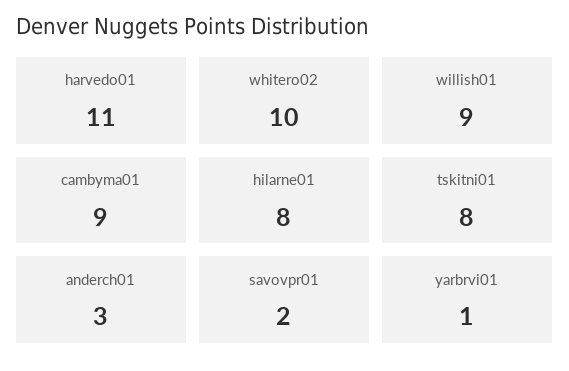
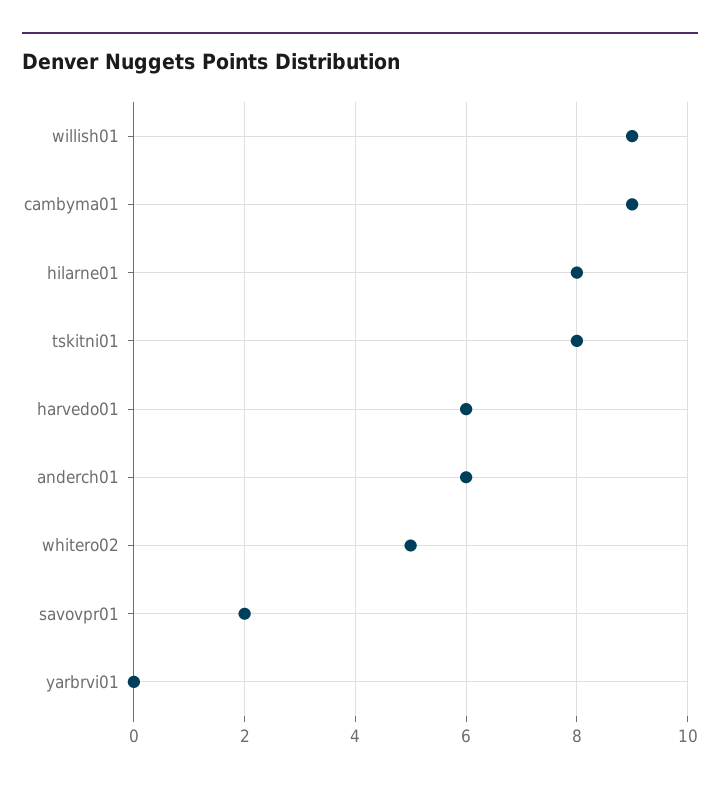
harvedo01: 11 -> 6
whitero02: 10 -> 5
anderch01: 3 -> 6
yarbrvi01: 1 -> 0

